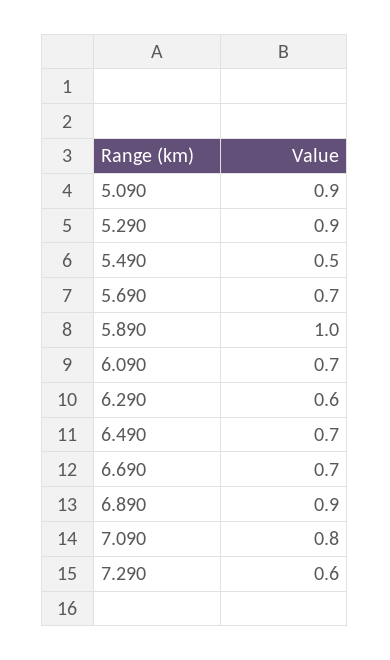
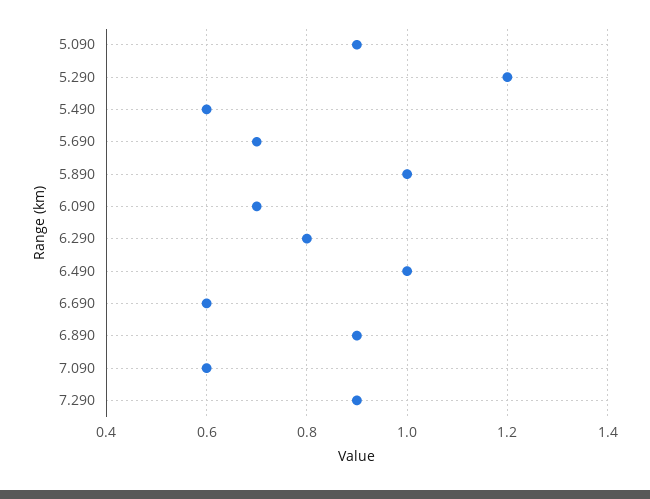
5.290: 0.9 -> 1.2
5.490: 0.5 -> 0.6
6.290: 0.6 -> 0.8
6.490: 0.7 -> 1
6.690: 0.7 -> 0.6
7.090: 0.8 -> 0.6
7.290: 0.6 -> 0.9

